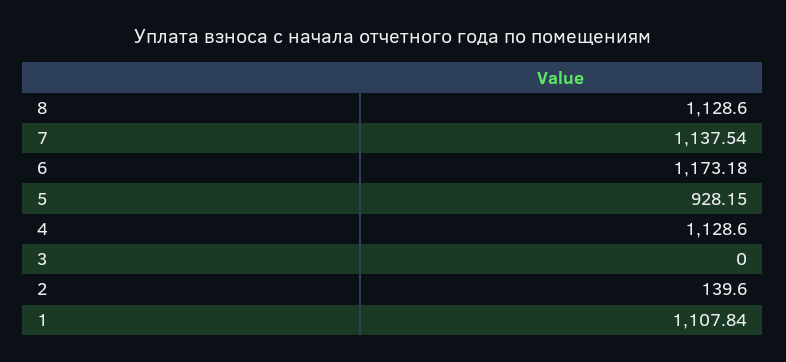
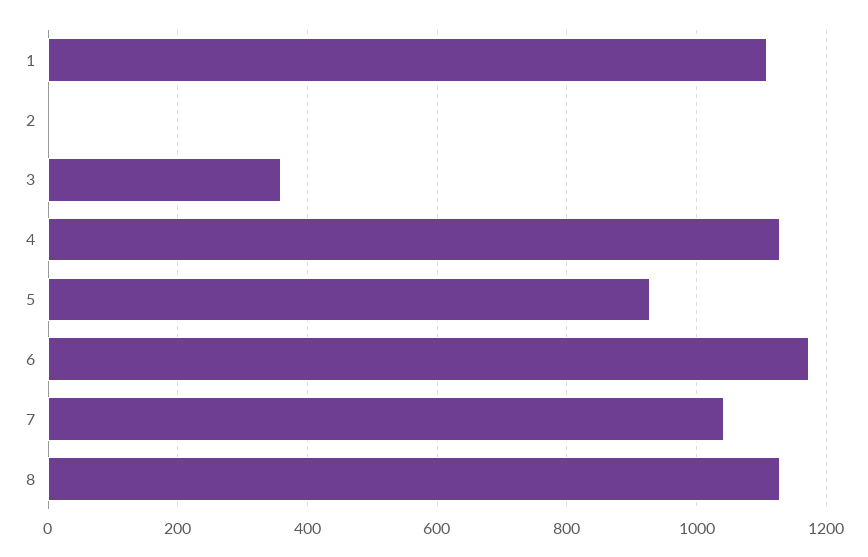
7: 1137.54 -> 1040
3: 0 -> 360
2: 139.6 -> 0

